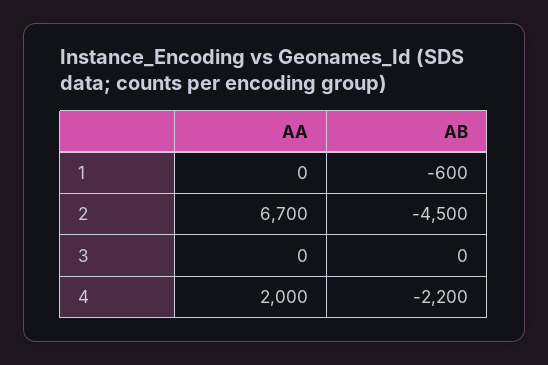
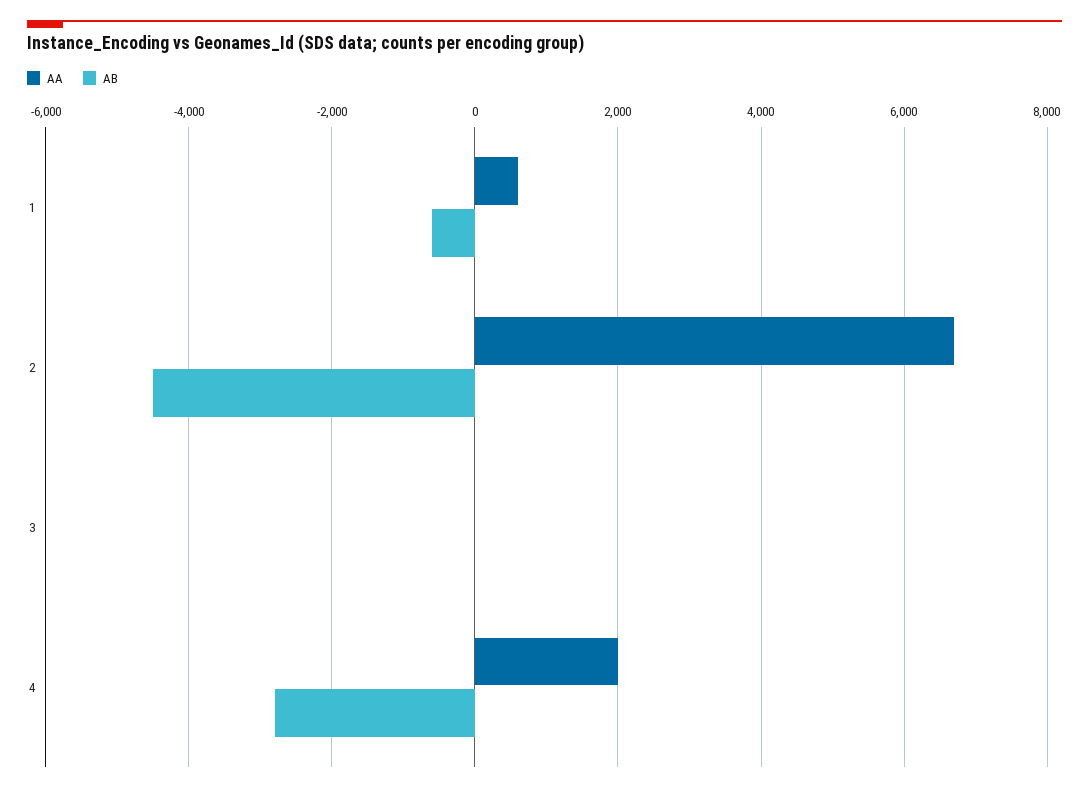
AA, 1: 0 -> 600
AB, 4: -2200 -> -2800

